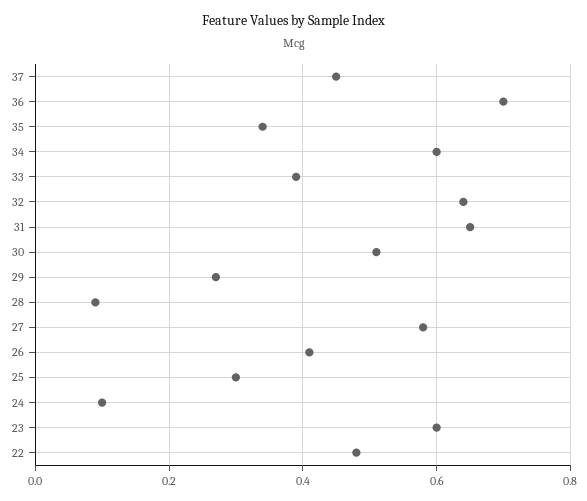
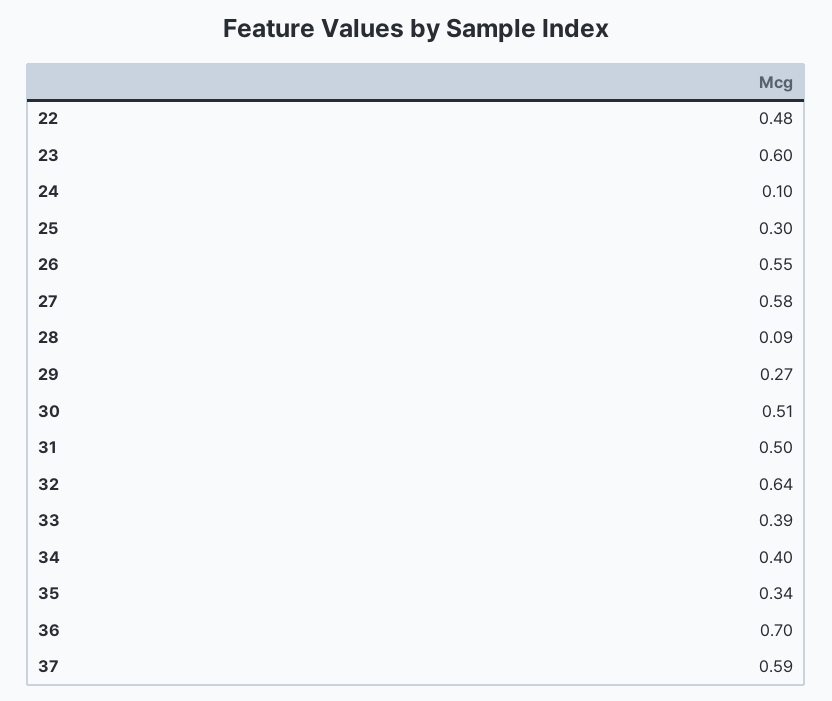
37: 0.45 -> 0.59
34: 0.6 -> 0.4
31: 0.65 -> 0.5
26: 0.4 -> 0.55

